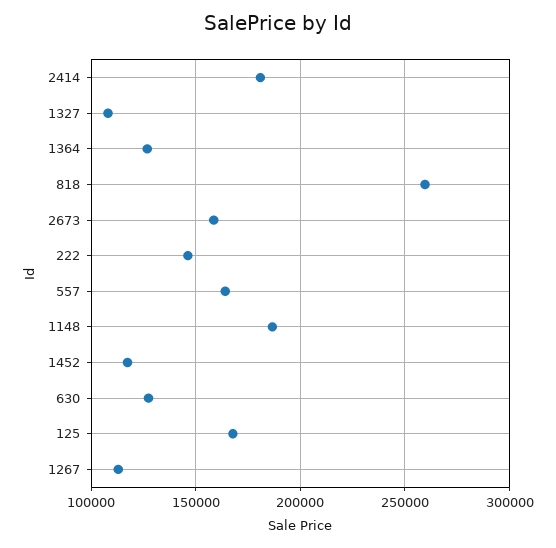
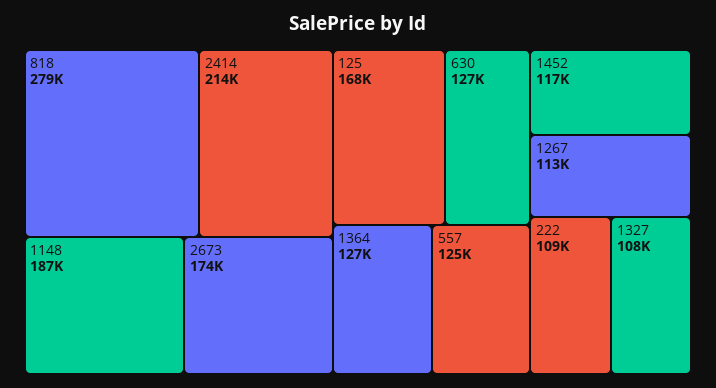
2414: 180000 -> 214000
818: 260000 -> 279000
2673: 160000 -> 174000
222: 145000 -> 109000
557: 165000 -> 125000

